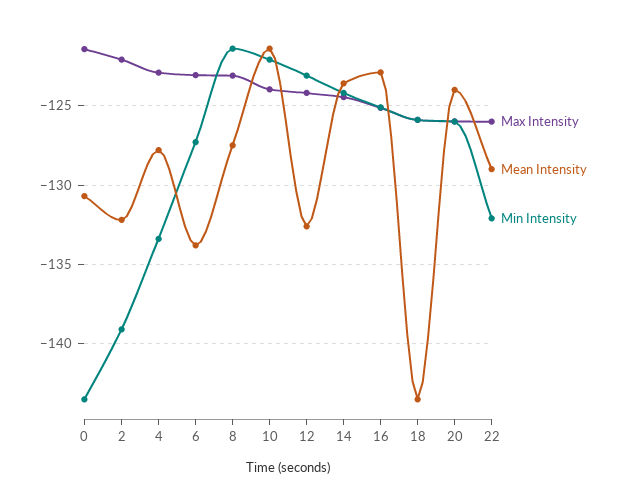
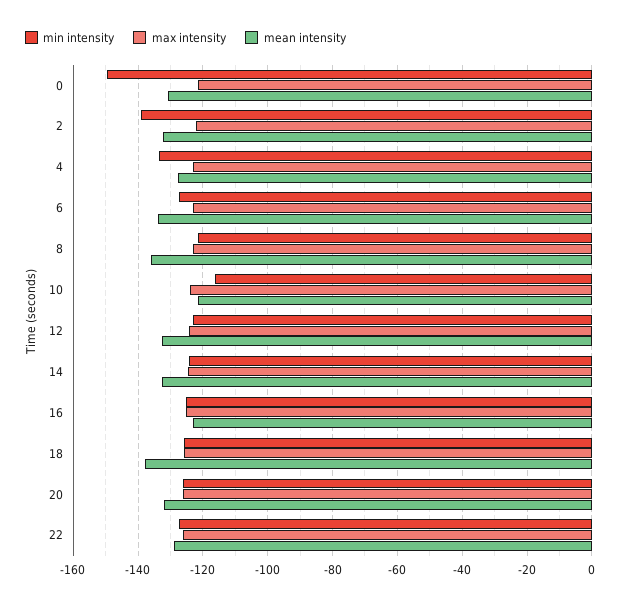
Min Intensity, 0: -143.5 -> -150
Mean Intensity, 8: -127.5 -> -136
Min Intensity, 10: -122 -> -116
Mean Intensity, 14: -123.5 -> -132
Mean Intensity, 18: -143.5 -> -138
Mean Intensity, 20: -124 -> -132
Min Intensity, 22: -132 -> -128

